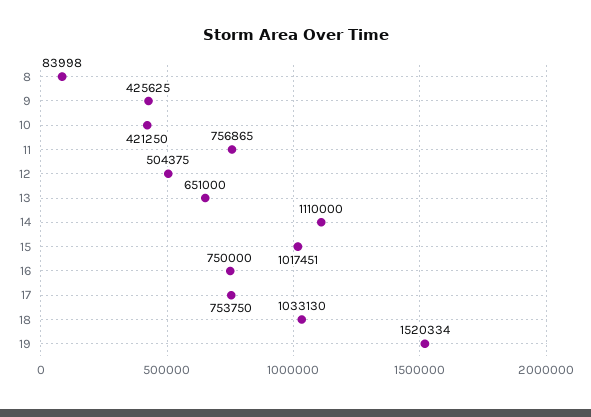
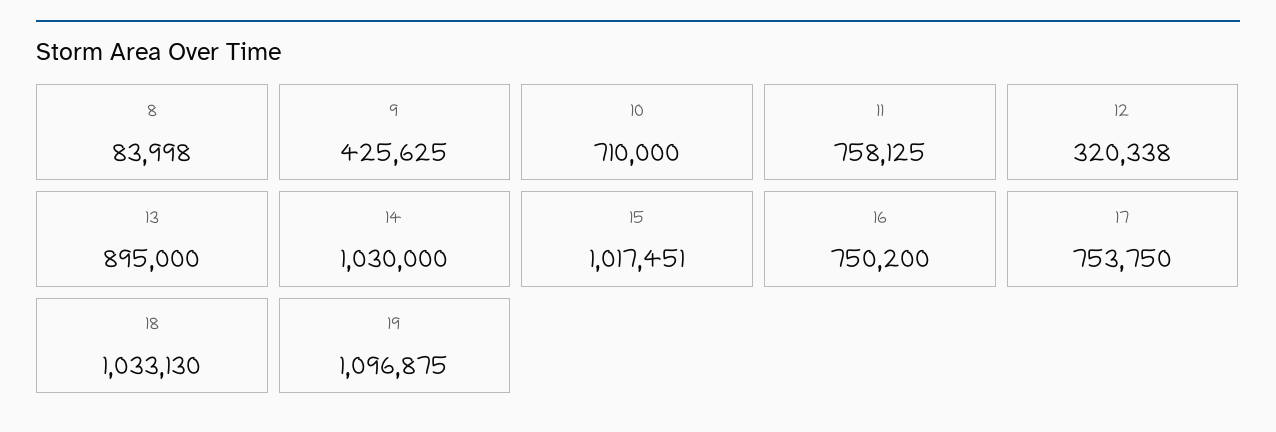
10: 421250 -> 710000
11: 756865 -> 758125
12: 504375 -> 320338
13: 651000 -> 895000
14: 1110000 -> 1030000
16: 750000 -> 750200
19: 1520334 -> 1096875

